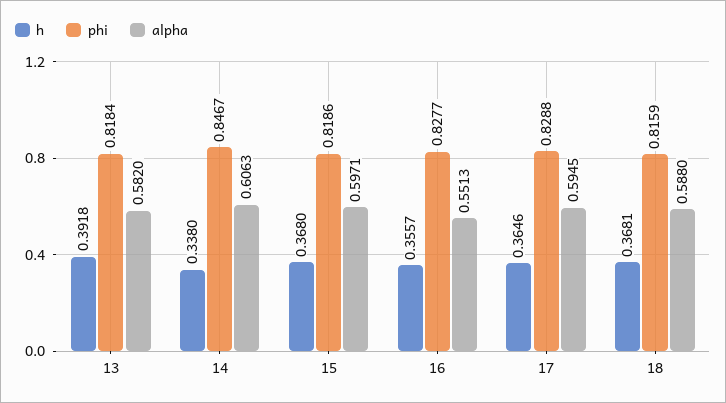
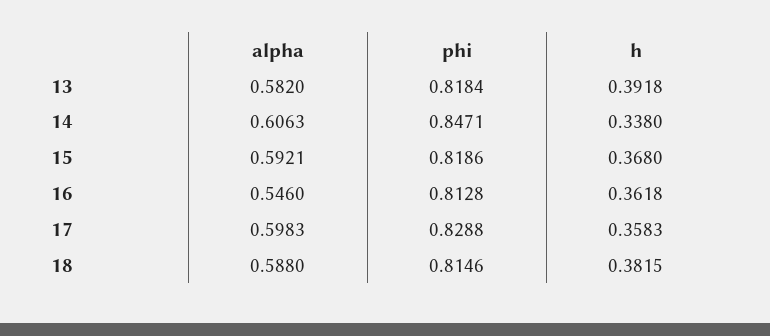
phi, 14: 0.8467 -> 0.8471
alpha, 15: 0.5971 -> 0.5921
h, 16: 0.3557 -> 0.3618
phi, 16: 0.8277 -> 0.8128
alpha, 16: 0.5513 -> 0.546
h, 17: 0.3646 -> 0.3583
alpha, 17: 0.5945 -> 0.5983
h, 18: 0.3681 -> 0.3815
phi, 18: 0.8159 -> 0.8146

